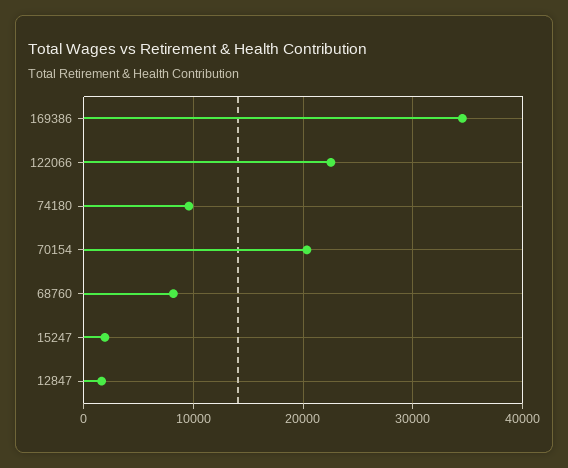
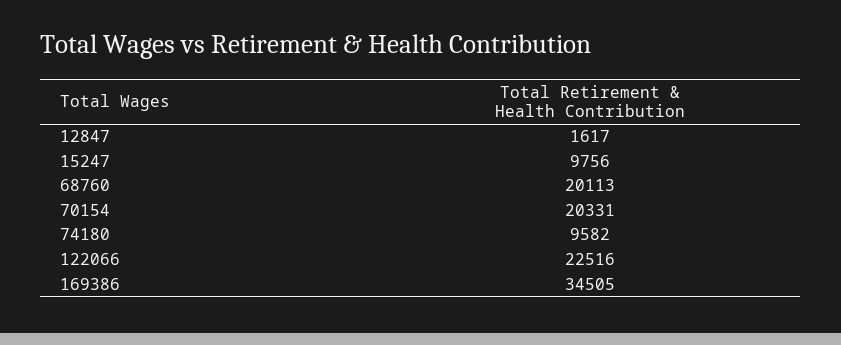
68760: 8000 -> 20113
15247: 2000 -> 9756

